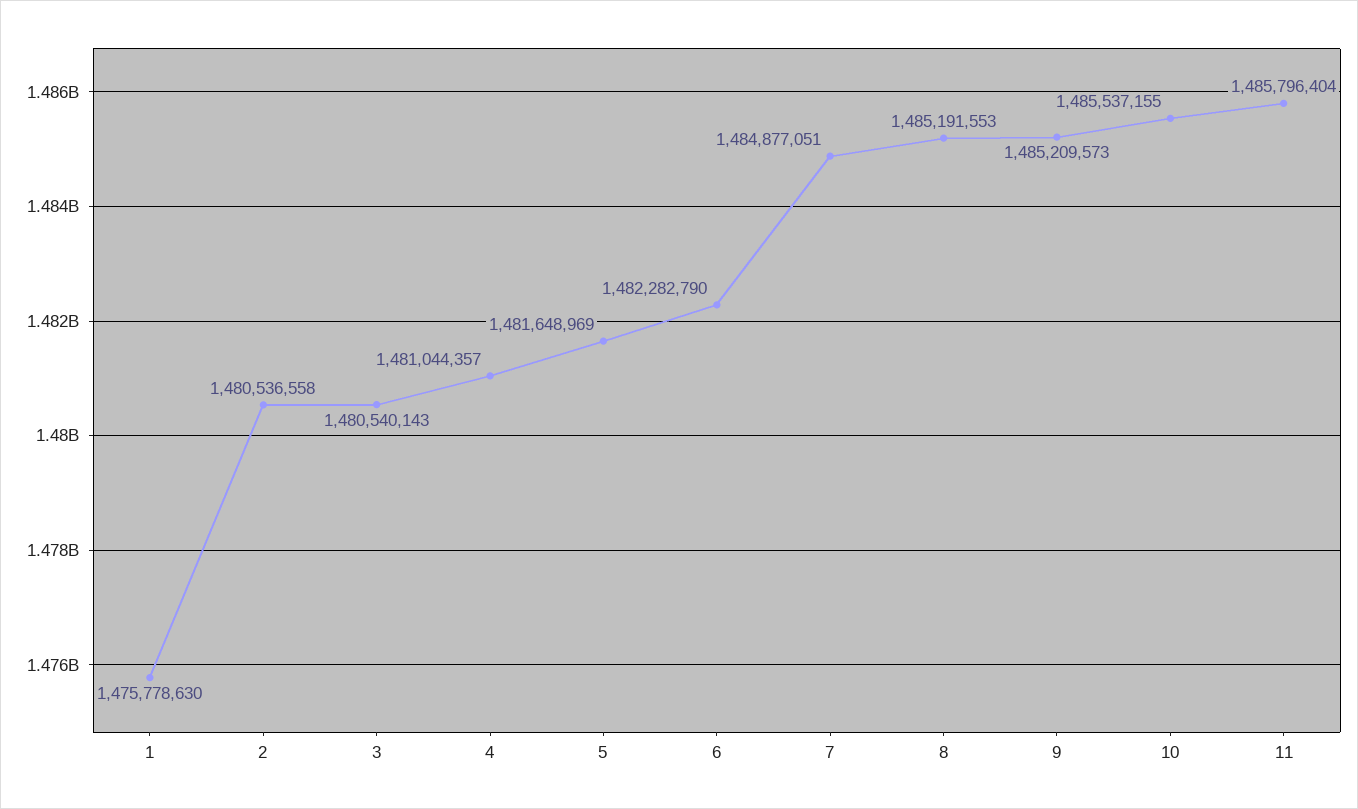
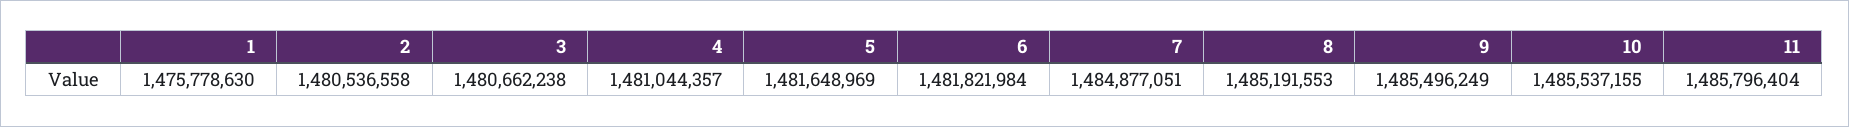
3: 1480540143 -> 1480662238
6: 1482282790 -> 1481821984
9: 1485209573 -> 1485496249

